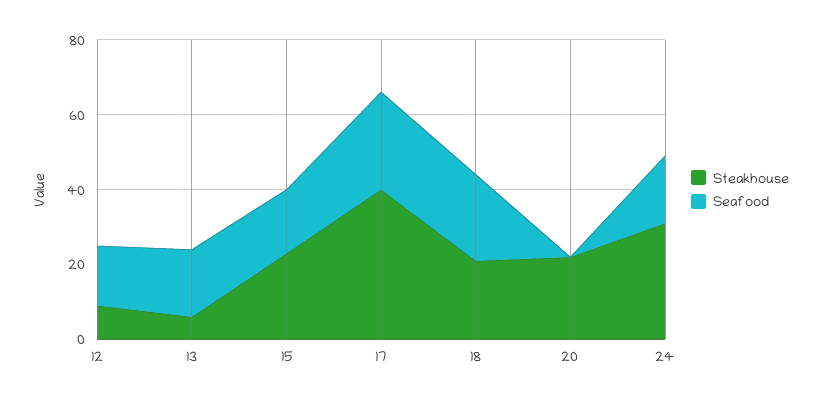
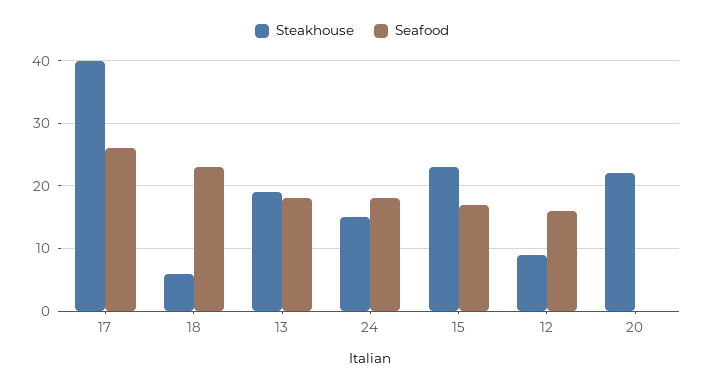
Steakhouse, 13: 5 -> 19
Steakhouse, 18: 20 -> 6
Steakhouse, 24: 30 -> 15

